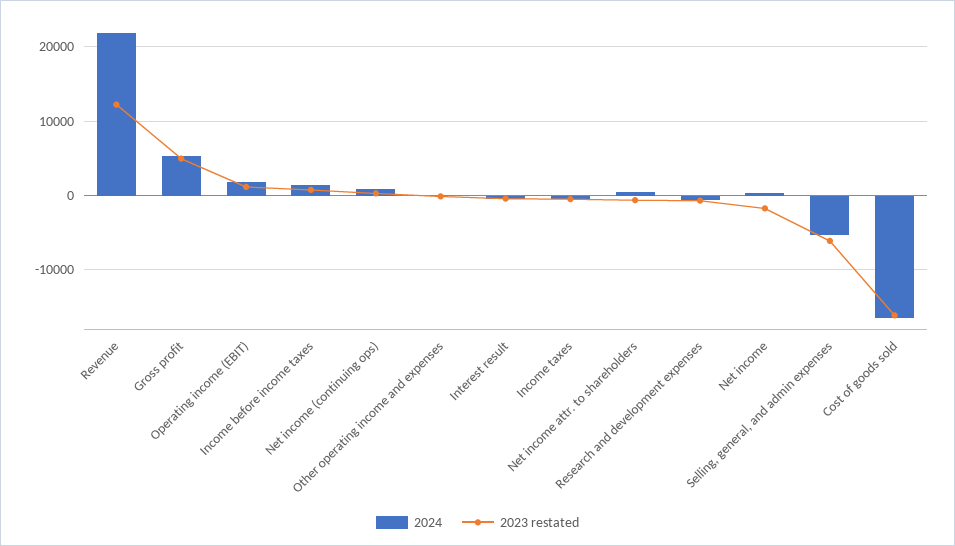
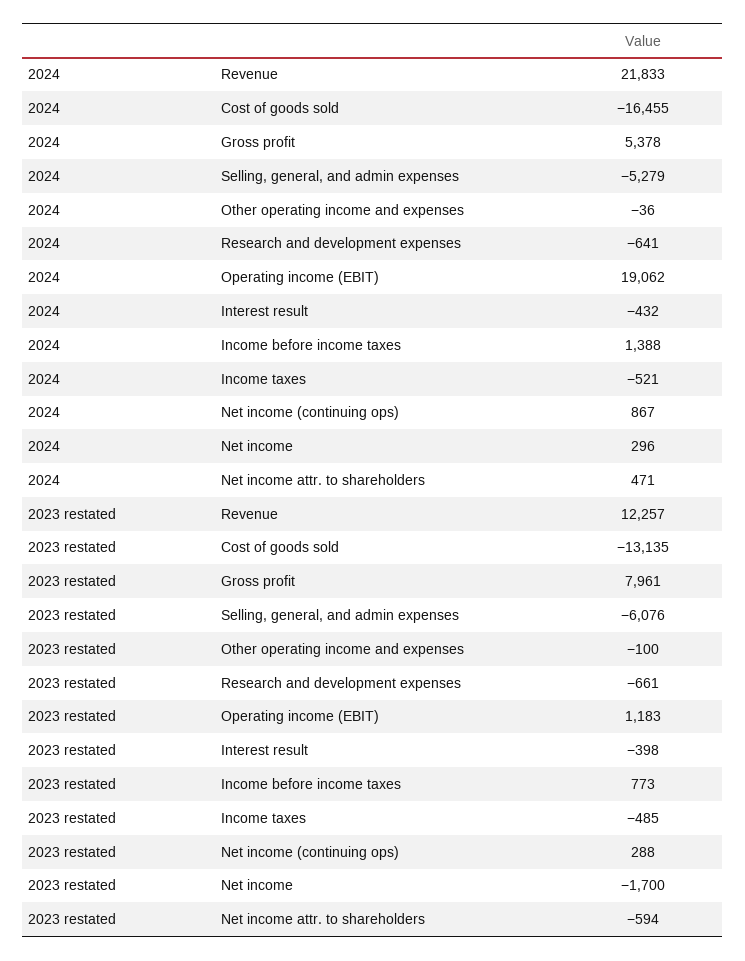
2023 restated, Gross profit: 5000 -> 7961
2024, Operating income (EBIT): 2000 -> 19062
2023 restated, Cost of goods sold: -16000 -> -13135

